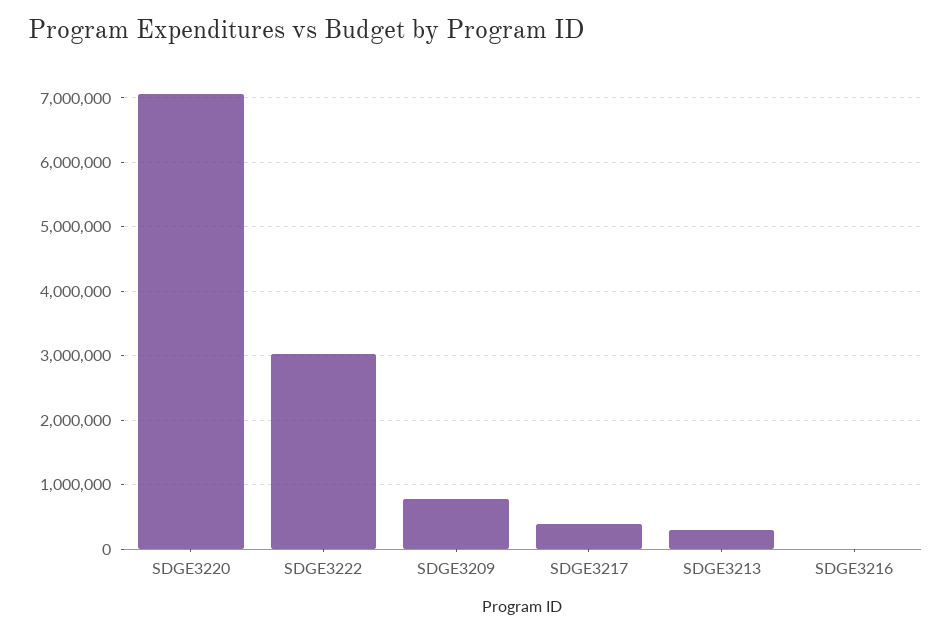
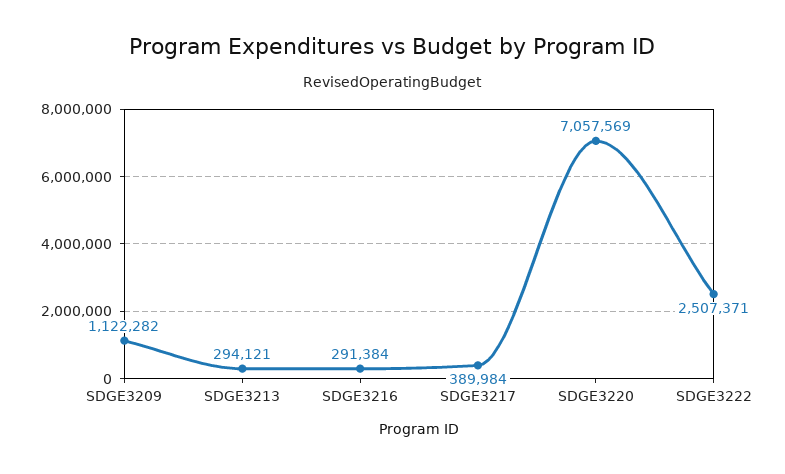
SDGE3222: 3000000 -> 2507371
SDGE3209: 800000 -> 1122282
SDGE3216: 0 -> 291384

